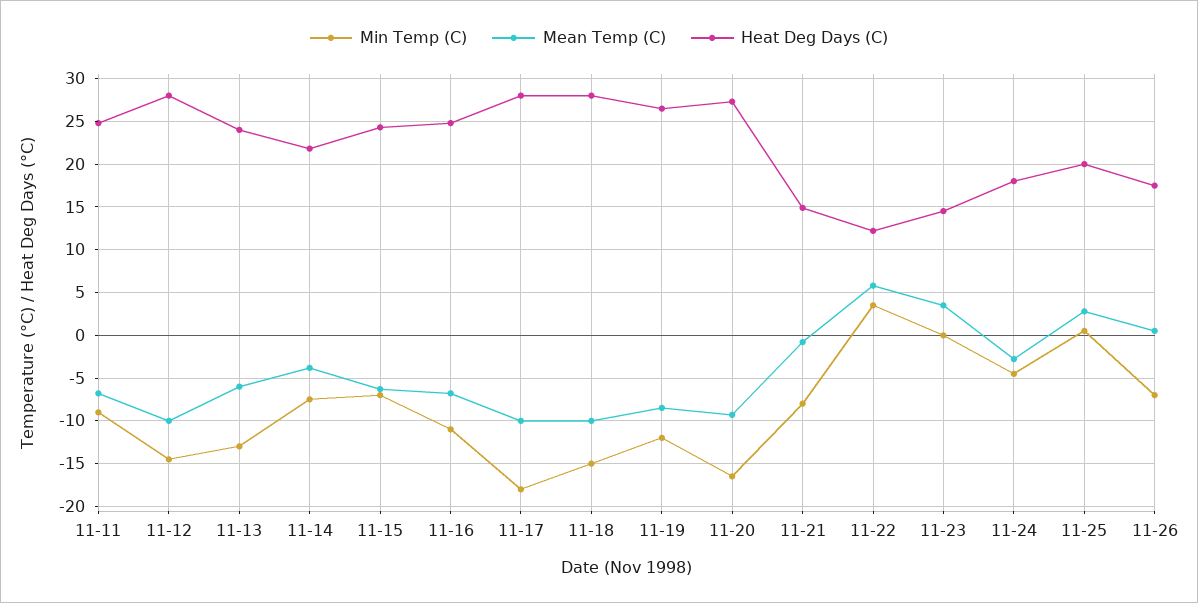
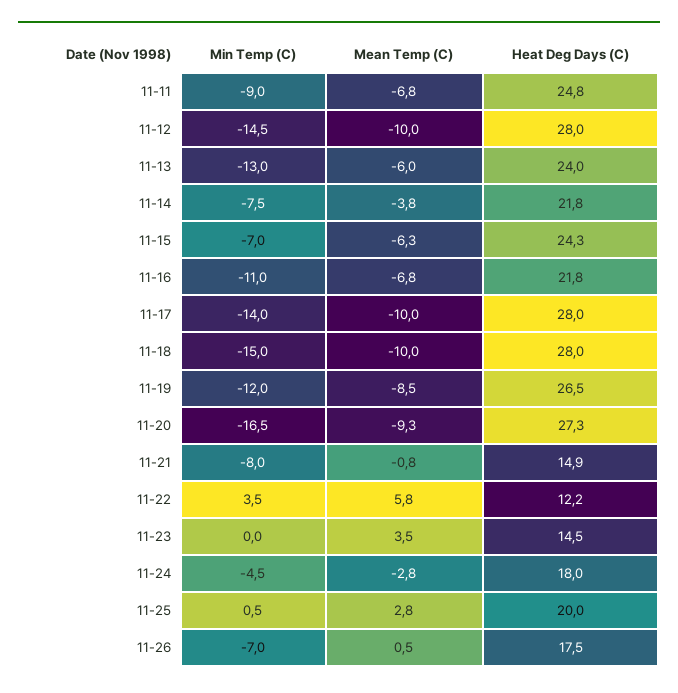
Heat Deg Days (C), 11-16: 25 -> 21.8
Min Temp (C), 11-17: -18 -> -14

